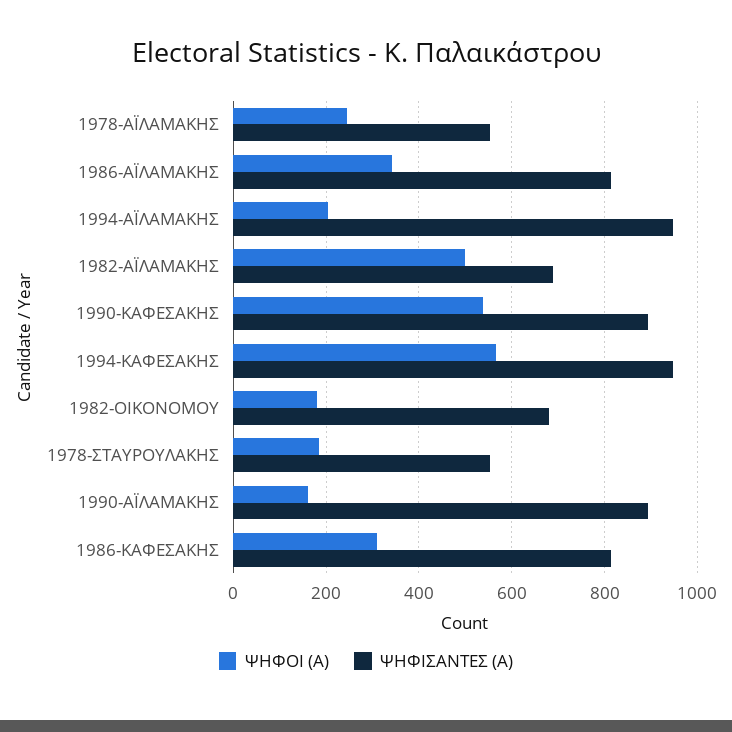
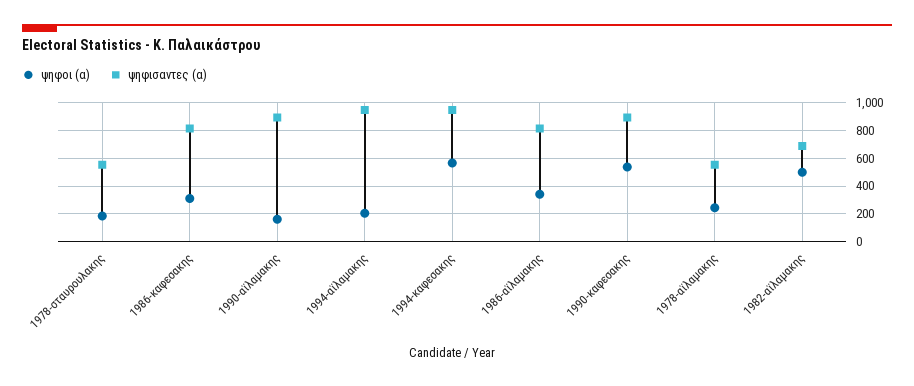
ΨΗΦΟΙ (Α), 1982-ΟΙΚΟΝΟΜΟΥ: 180 -> none
ΨΗΦΙΣΑΝΤΕΣ (Α), 1982-ΟΙΚΟΝΟΜΟΥ: 680 -> none

